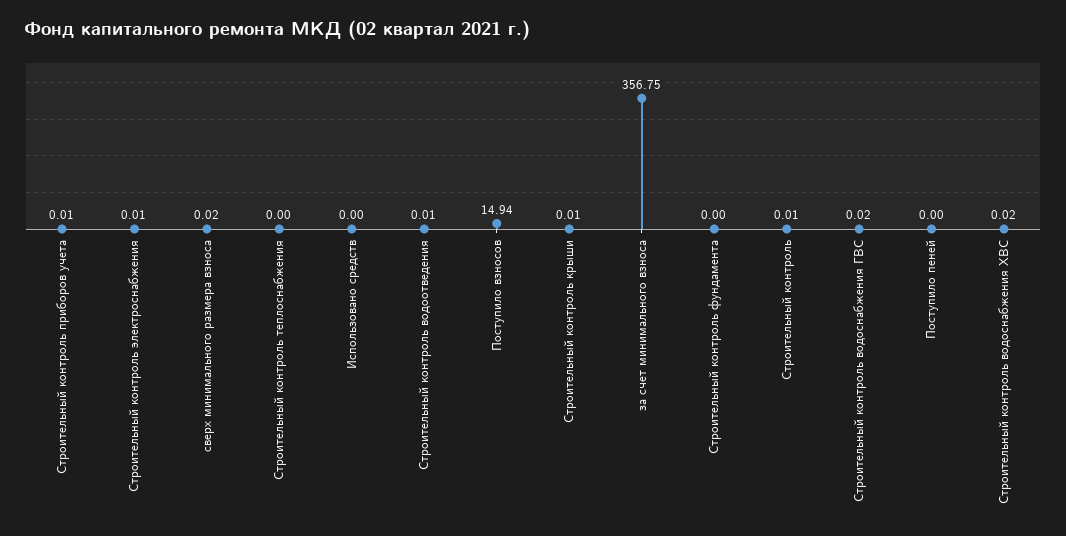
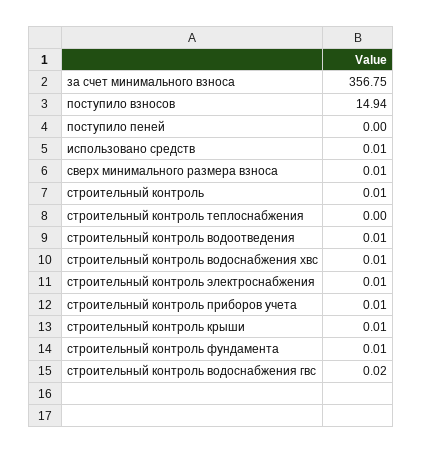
сверх минимального размера взноса: 0.02 -> 0.01
Использовано средств: 0 -> 0.01
Строительный контроль фундамента: 0 -> 0.01
Строительный контроль водоснабжения ХВС: 0.02 -> 0.01

